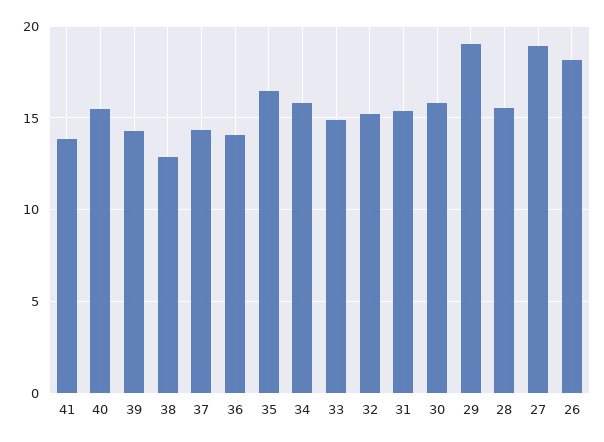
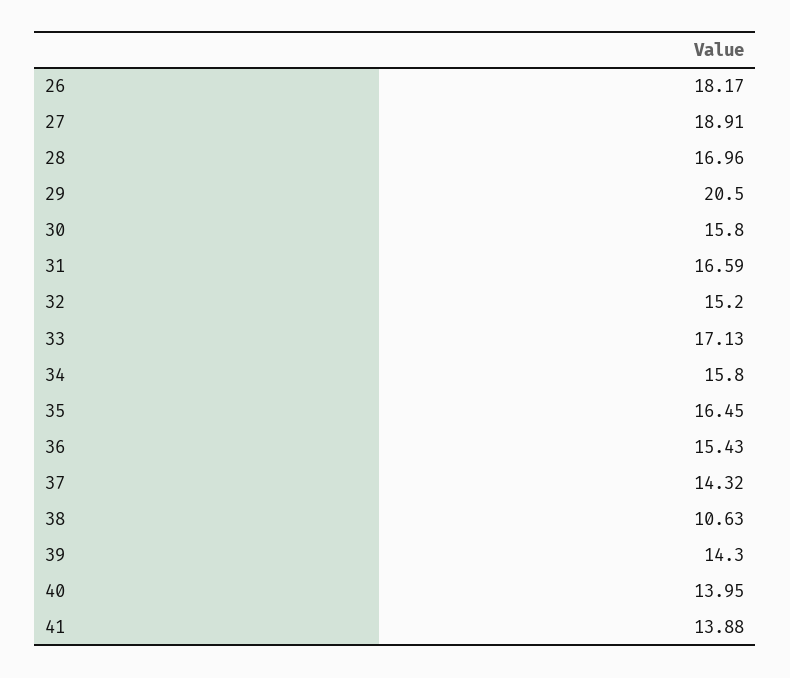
40: 15.5 -> 13.95
38: 13 -> 10.63
36: 14 -> 15.43
33: 15 -> 17.13
31: 15.5 -> 16.59
29: 19 -> 20.5
28: 15.5 -> 16.96

